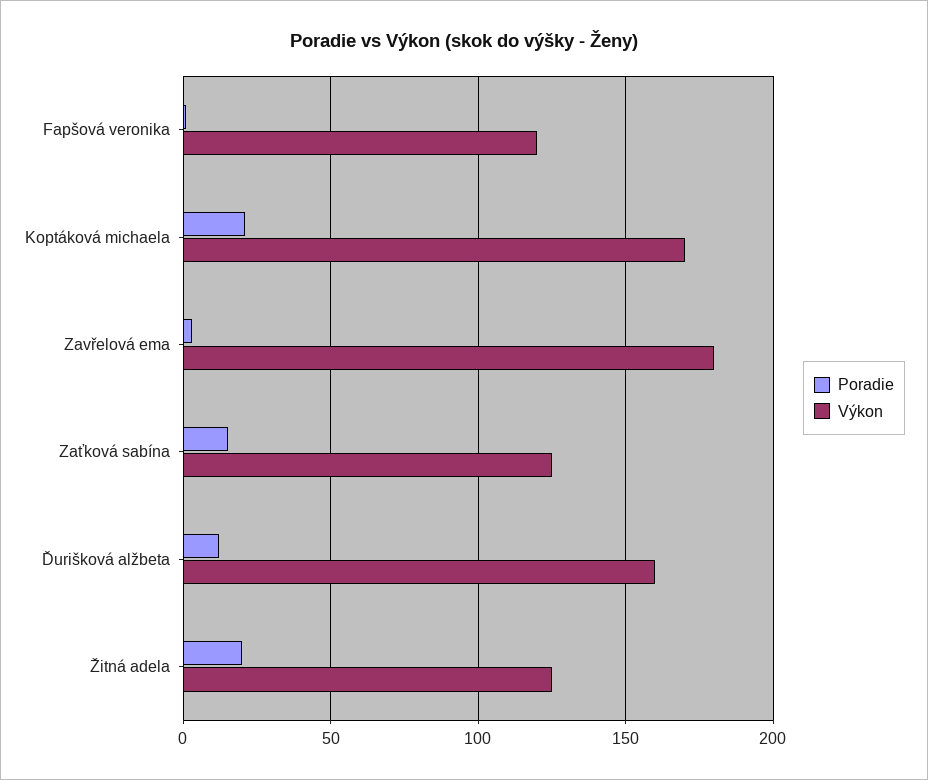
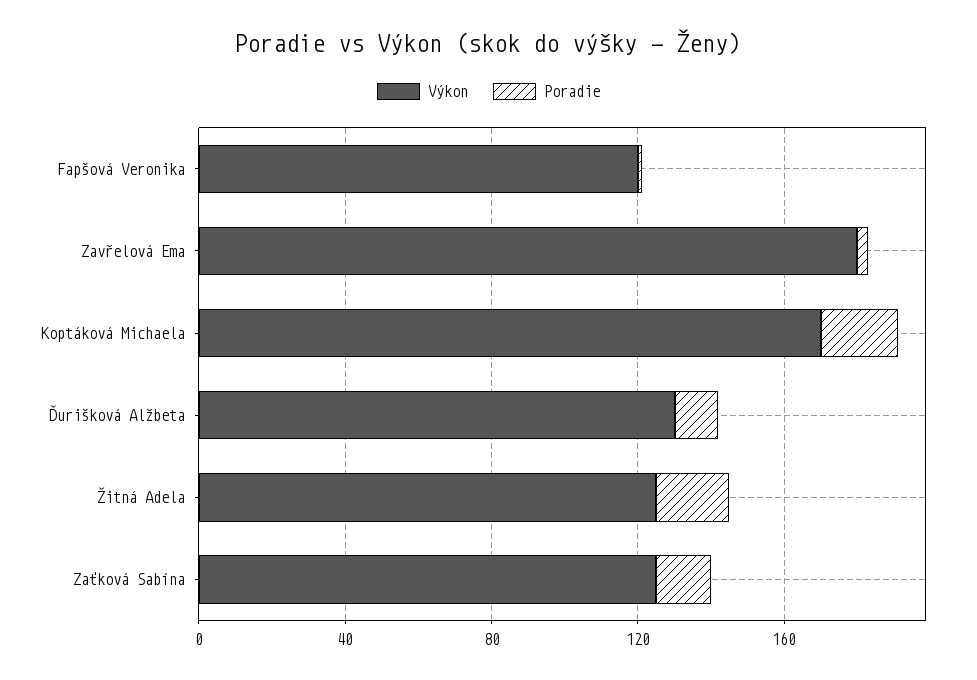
Výkon, Ďurišková alžbeta: 160 -> 130

